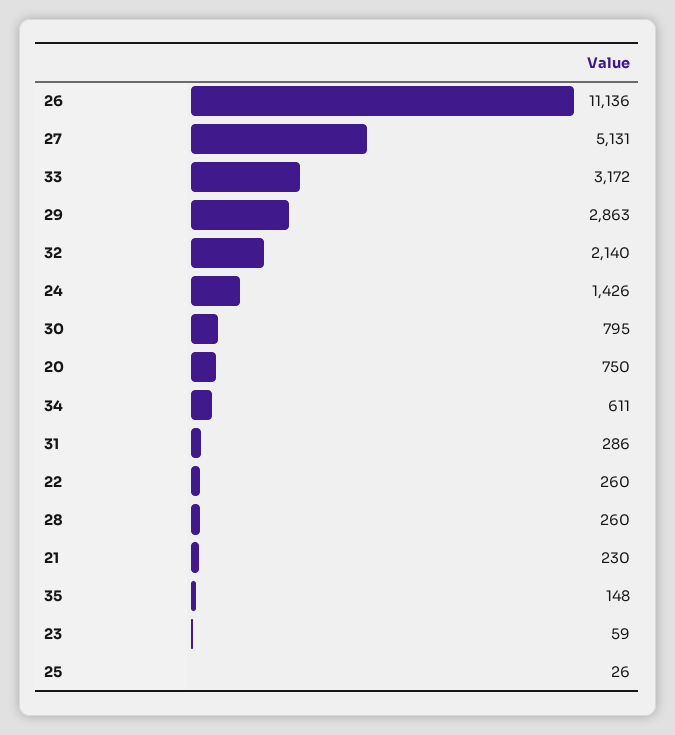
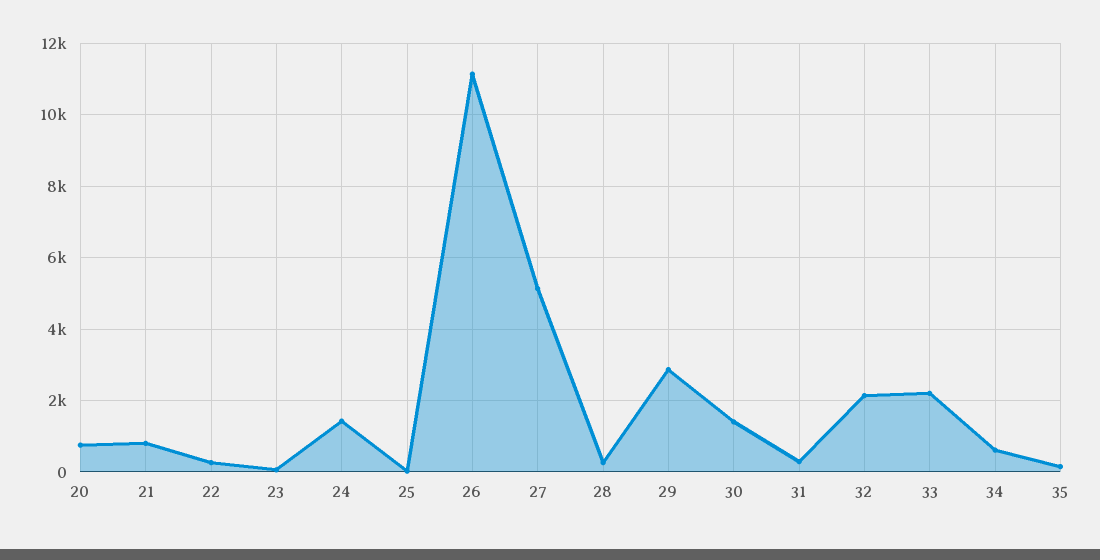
33: 3172 -> 2200
30: 795 -> 1400
21: 230 -> 800

